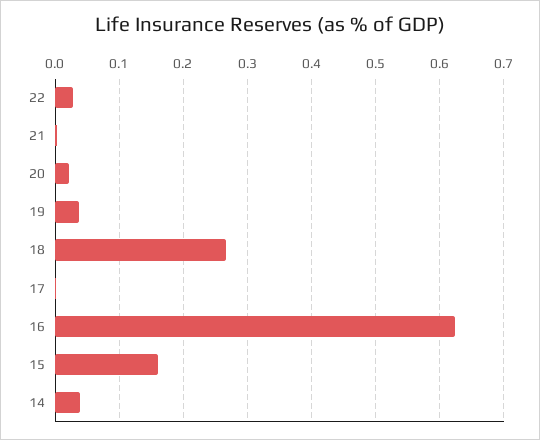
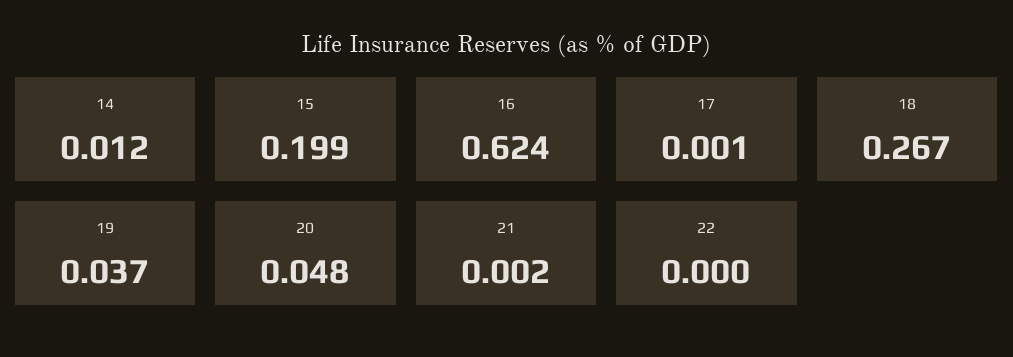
22: 0.03 -> 0
20: 0.02 -> 0.048
15: 0.16 -> 0.199
14: 0.04 -> 0.012

